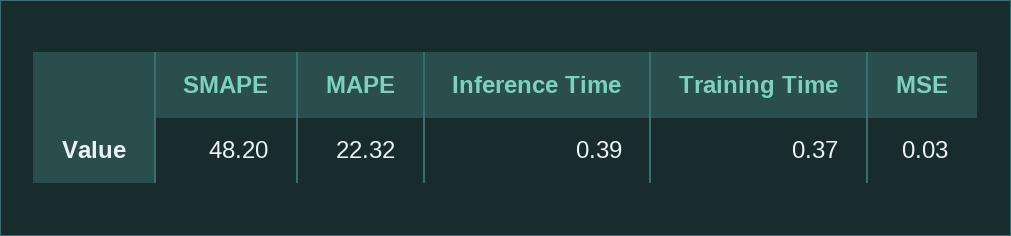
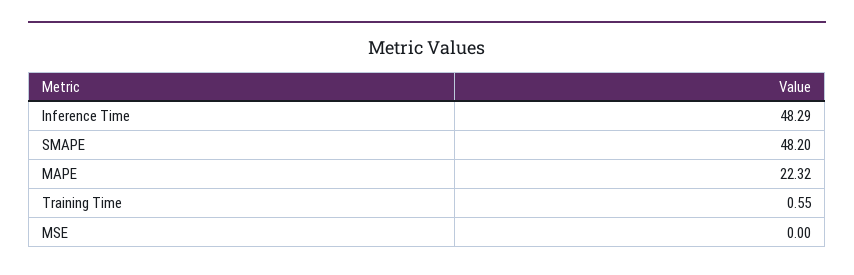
Inference Time: 0.39 -> 48.29
Training Time: 0.37 -> 0.55
MSE: 0.03 -> 0

